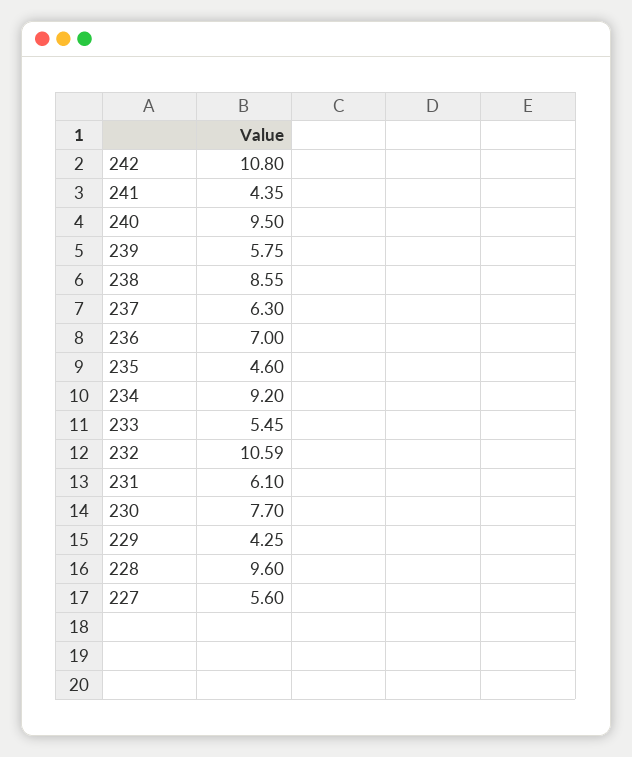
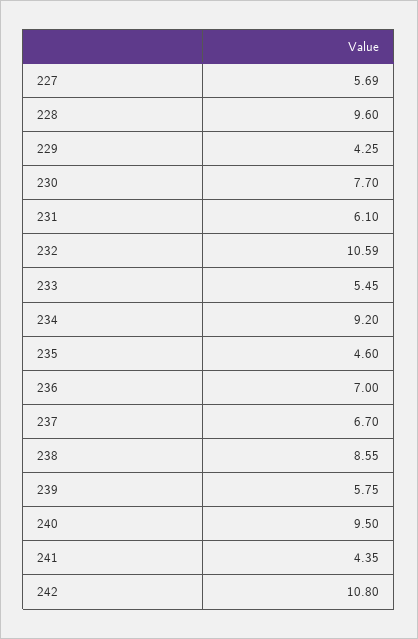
237: 6.3 -> 6.7
227: 5.6 -> 5.69

